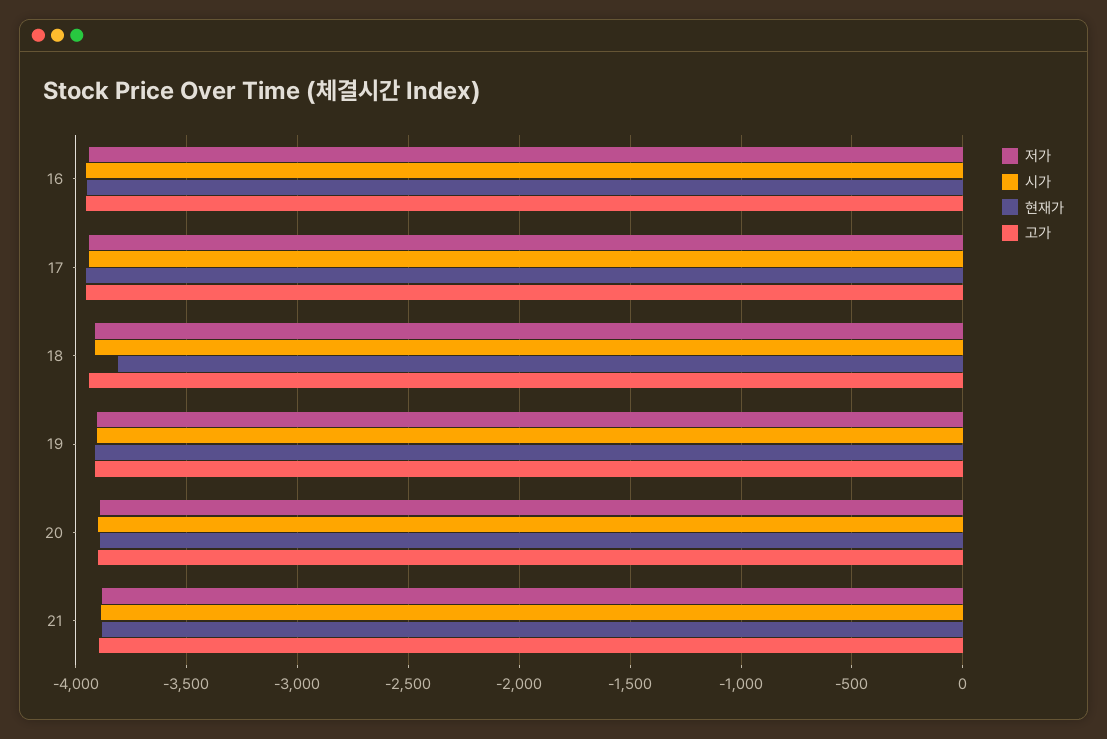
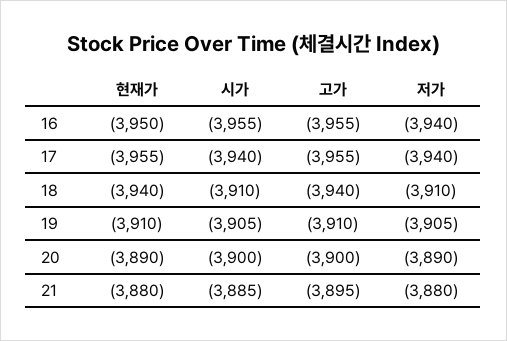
현재가, 18: -3800 -> -3940

